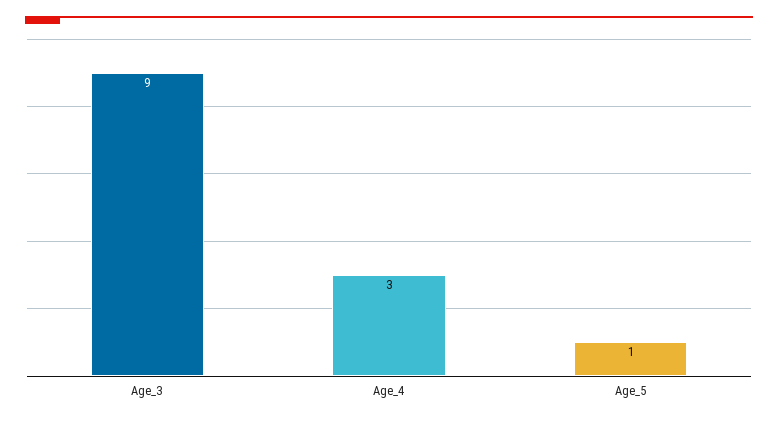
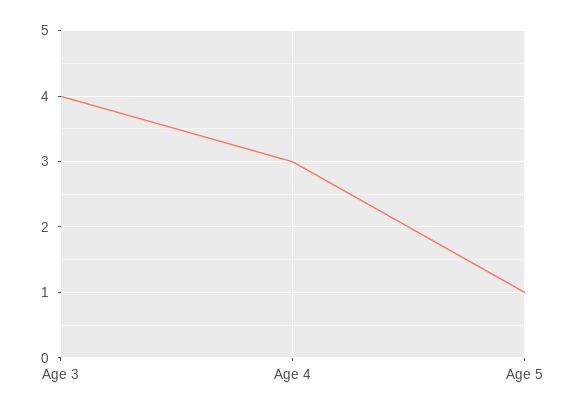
Age_3: 9 -> 4

